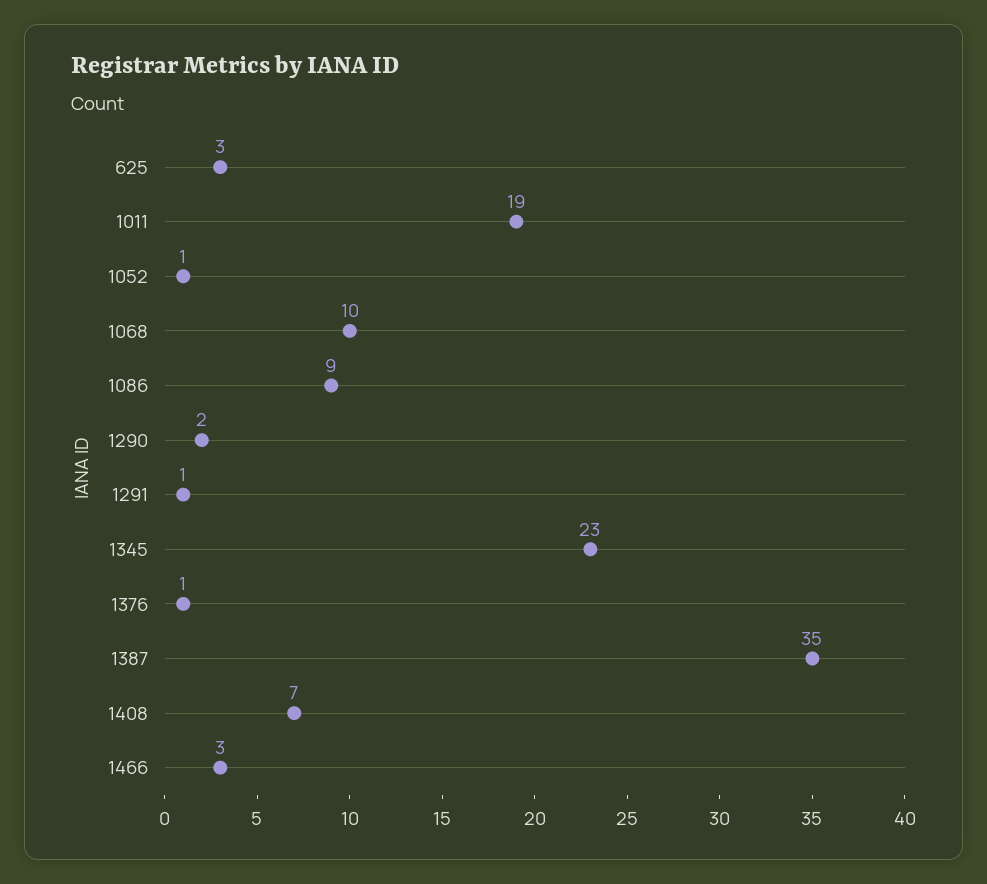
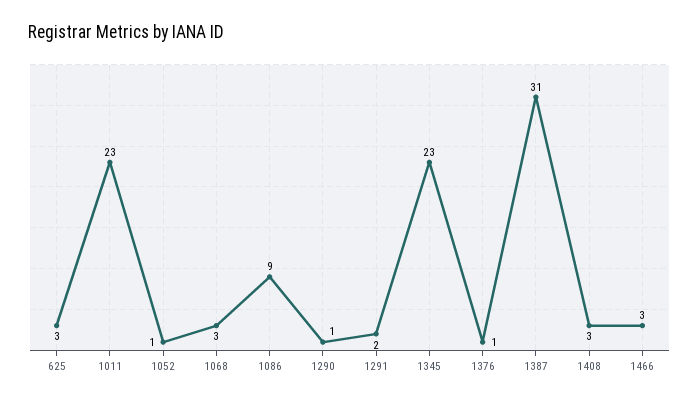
1011: 19 -> 23
1068: 10 -> 3
1290: 2 -> 1
1291: 1 -> 2
1387: 35 -> 31
1408: 7 -> 3

